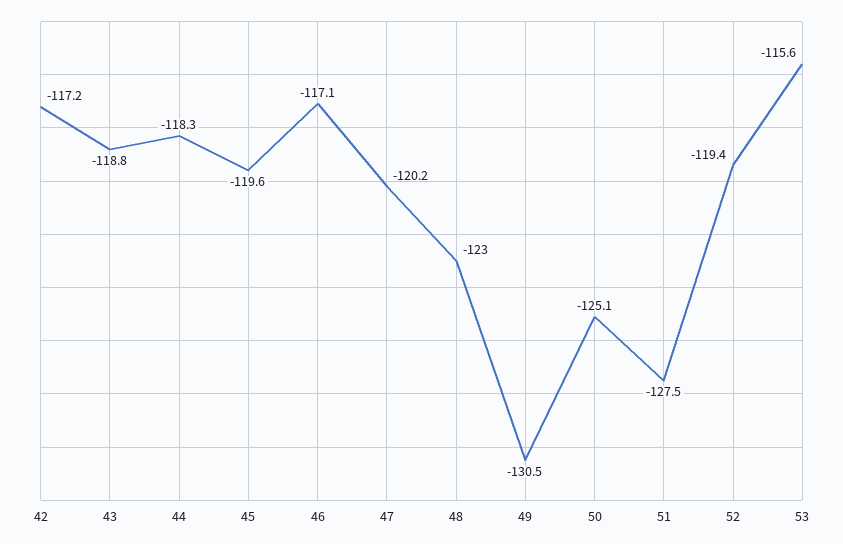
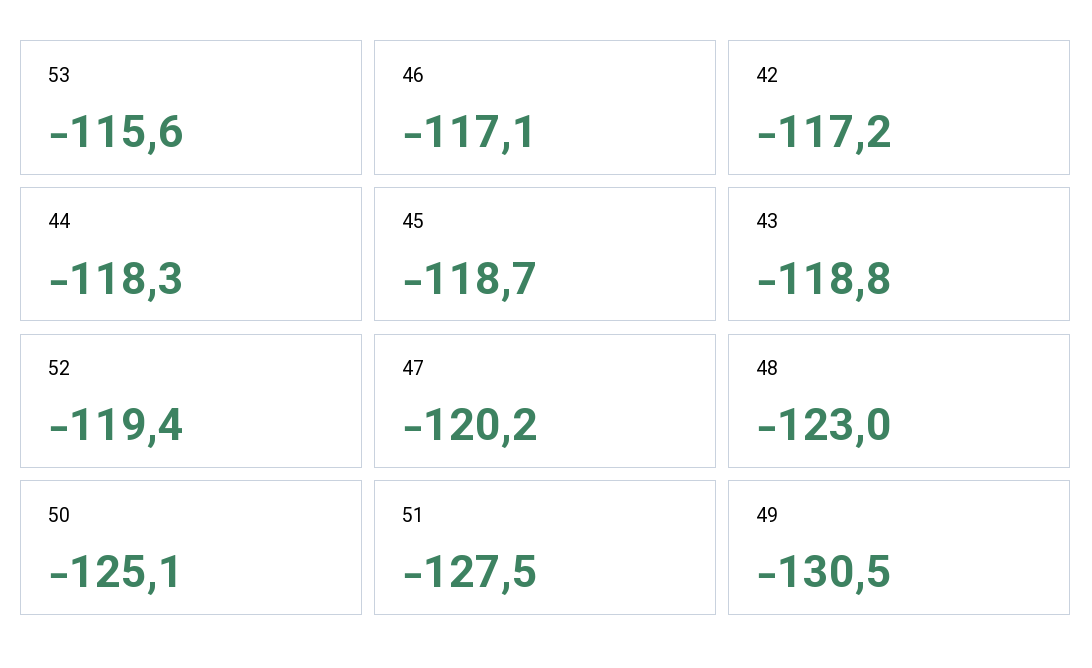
45: -119.6 -> -118.7

